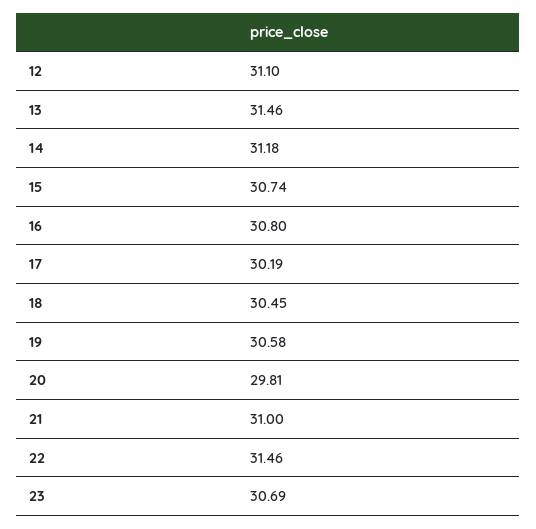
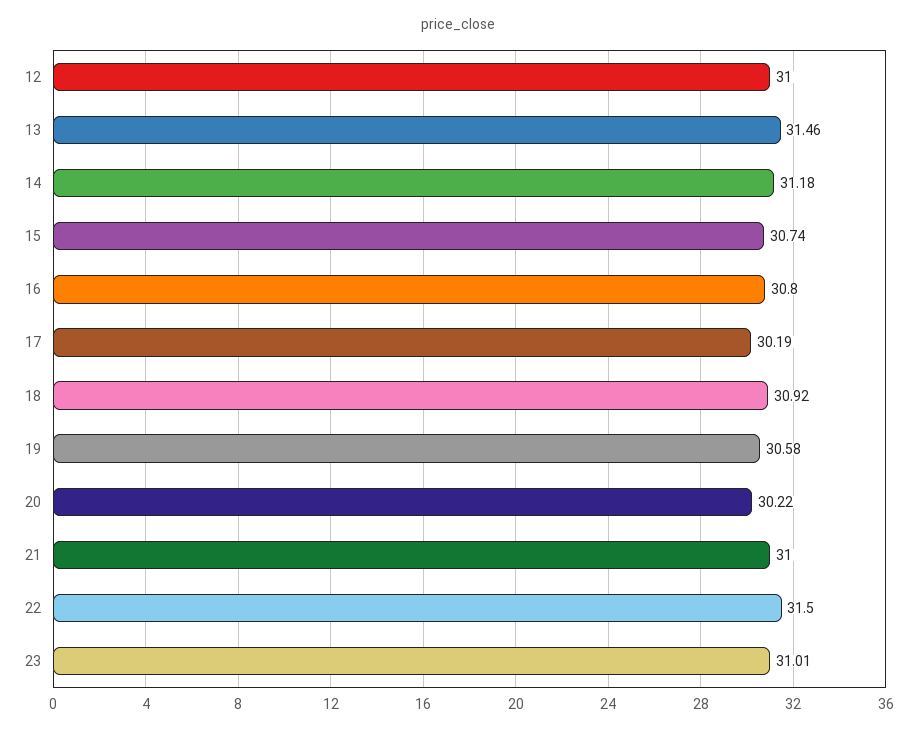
12: 31.1 -> 31
18: 30.45 -> 30.92
20: 29.81 -> 30.22
22: 31.46 -> 31.5
23: 30.69 -> 31.01

